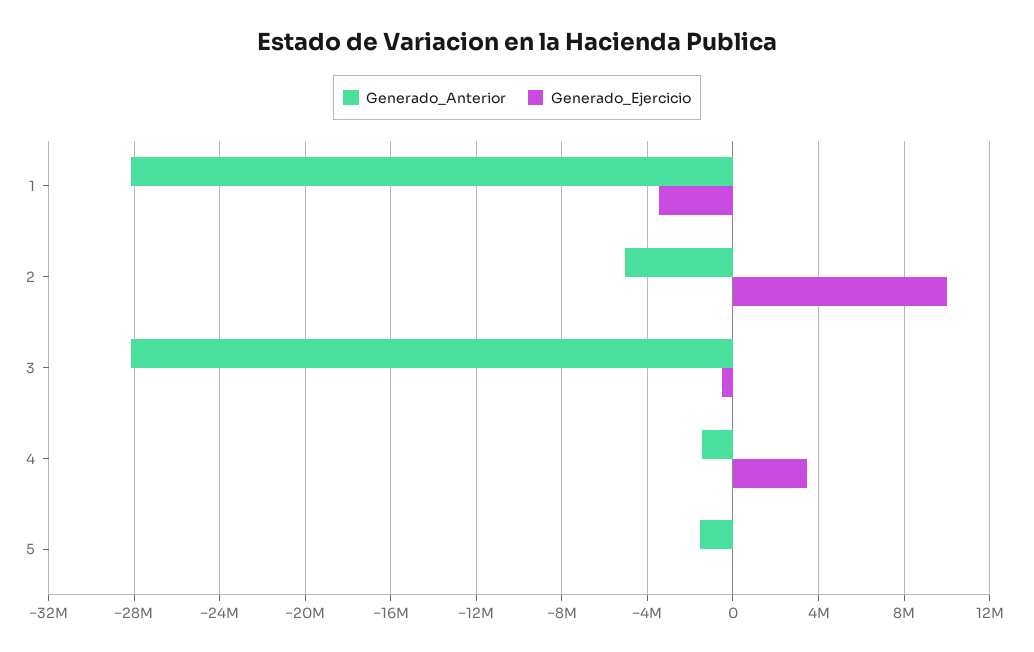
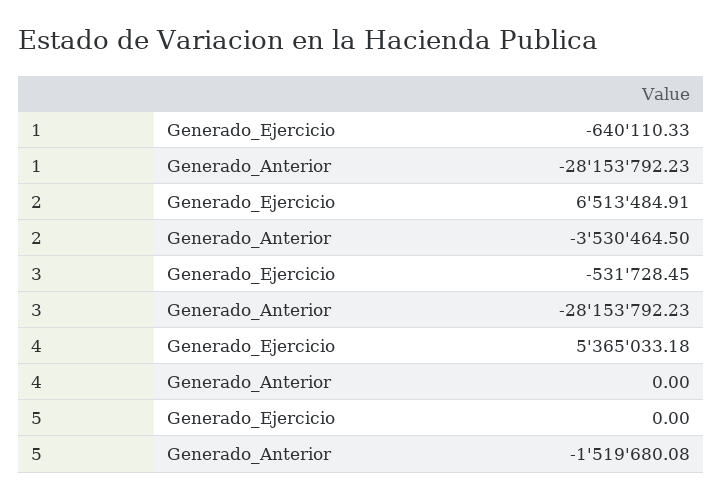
Generado_Ejercicio, 1: -3500000 -> -640110.33
Generado_Anterior, 2: -5000000 -> -3530464.5
Generado_Ejercicio, 2: 10000000 -> 6513484.91
Generado_Anterior, 4: -1500000 -> 0
Generado_Ejercicio, 4: 3500000 -> 5365033.18

